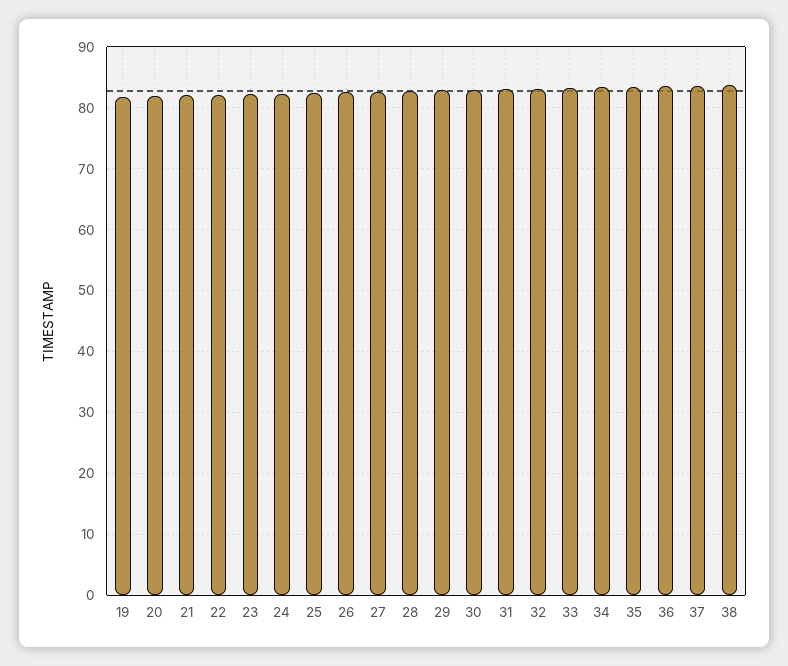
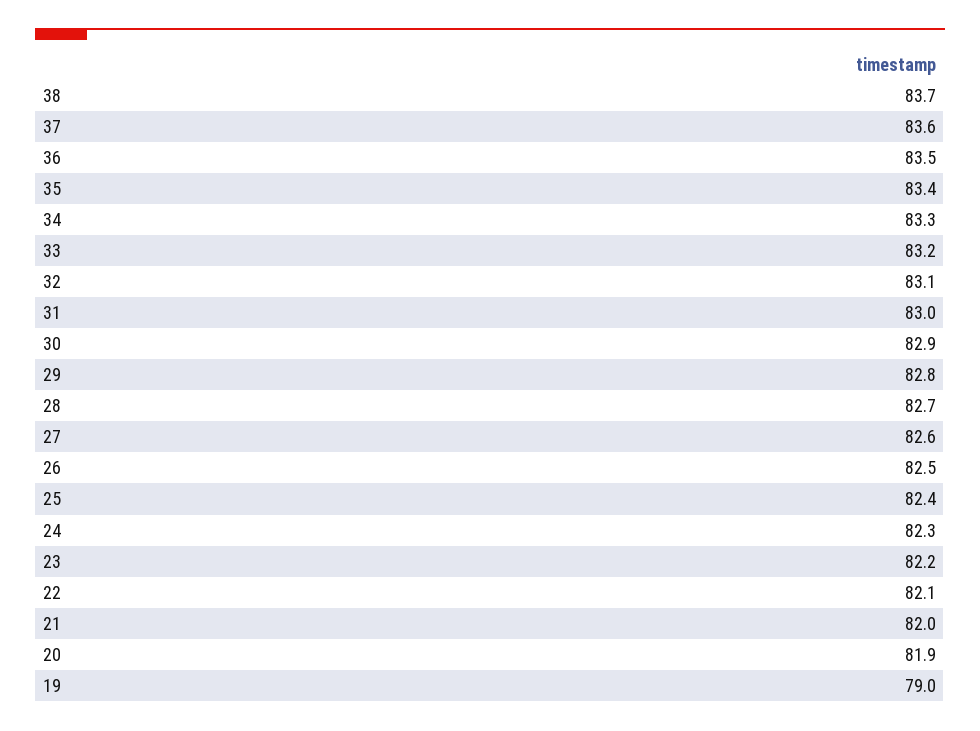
19: 82 -> 79

